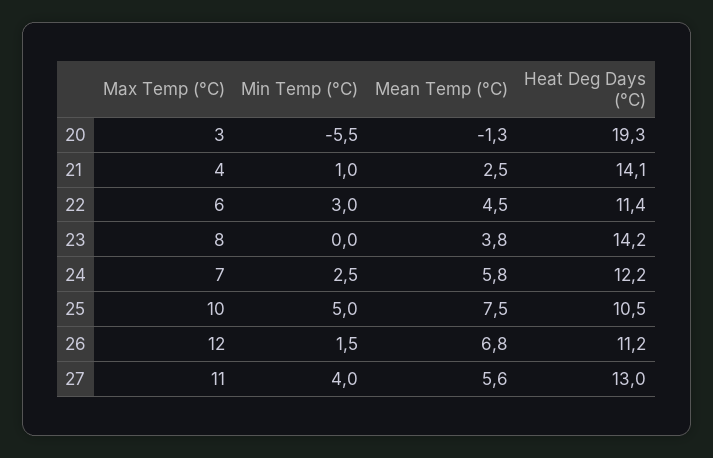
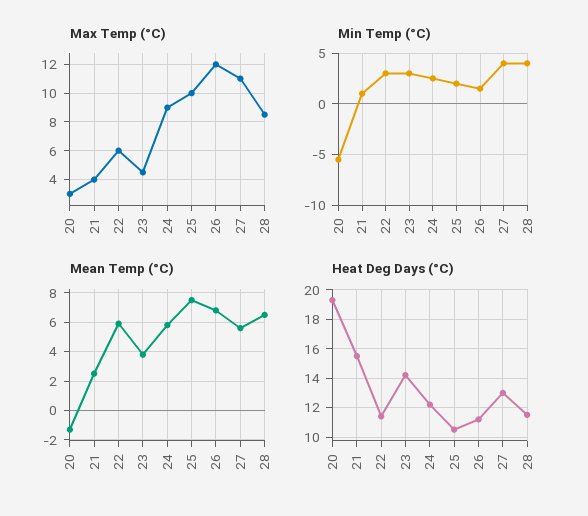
Heat Deg Days (°C), 21: 14.1 -> 15.5
Mean Temp (°C), 22: 4.5 -> 6
Max Temp (°C), 23: 8 -> 4.5
Min Temp (°C), 23: 0 -> 3
Max Temp (°C), 24: 7 -> 9
Min Temp (°C), 25: 5 -> 2
Max Temp (°C), 28: none -> 8.5
Min Temp (°C), 28: none -> 4
Mean Temp (°C), 28: none -> 6.5
Heat Deg Days (°C), 28: none -> 11.5

